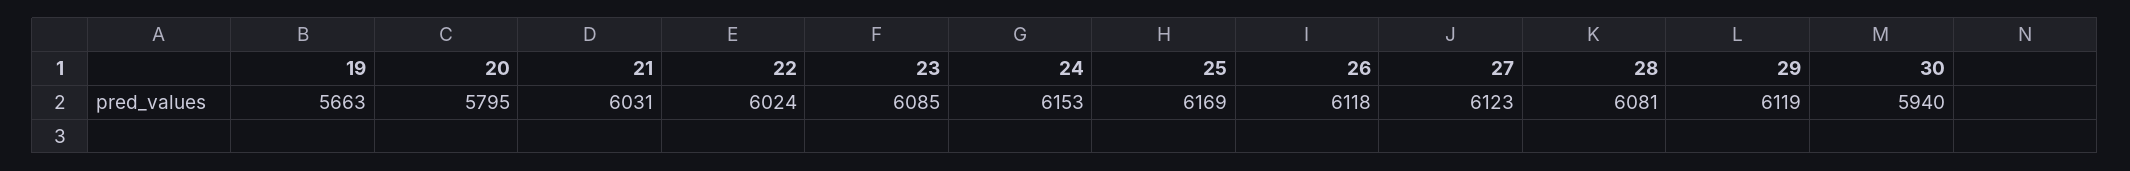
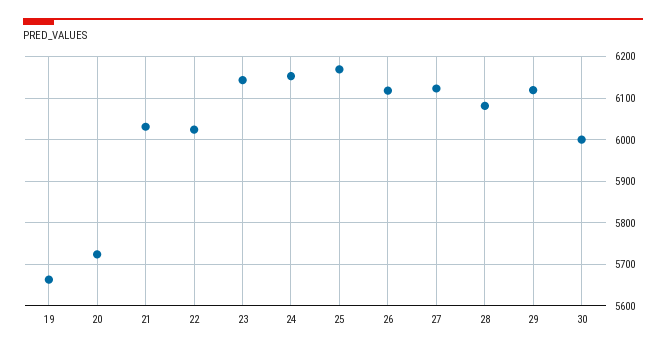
20: 5795 -> 5720
23: 6085 -> 6140
30: 5940 -> 6000

